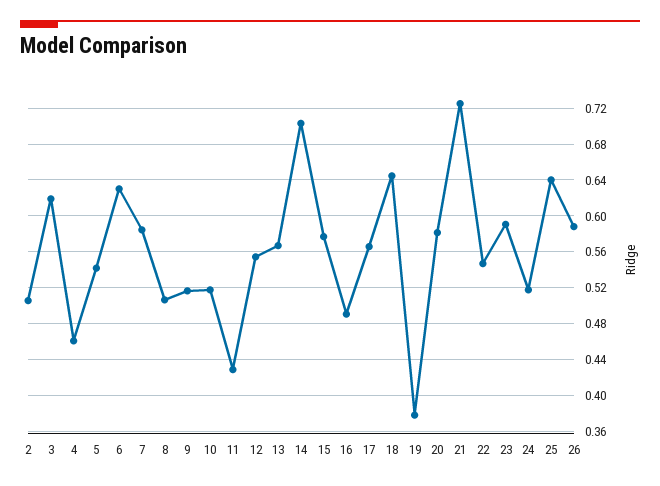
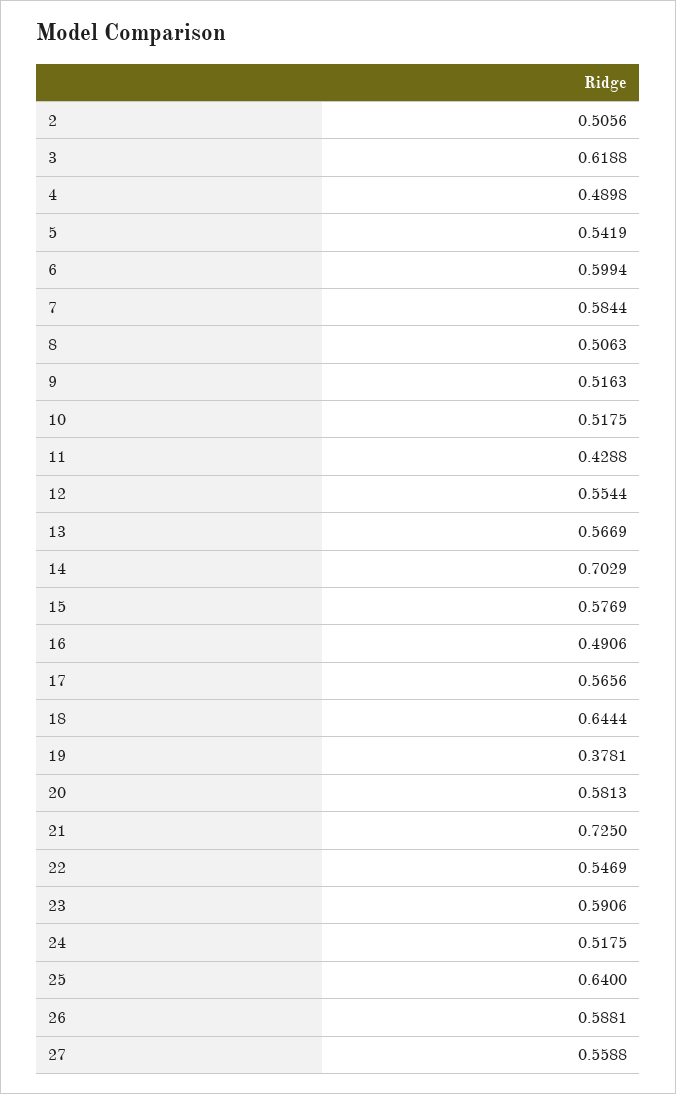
4: 0.46 -> 0.4898
6: 0.63 -> 0.5994
27: none -> 0.5588

